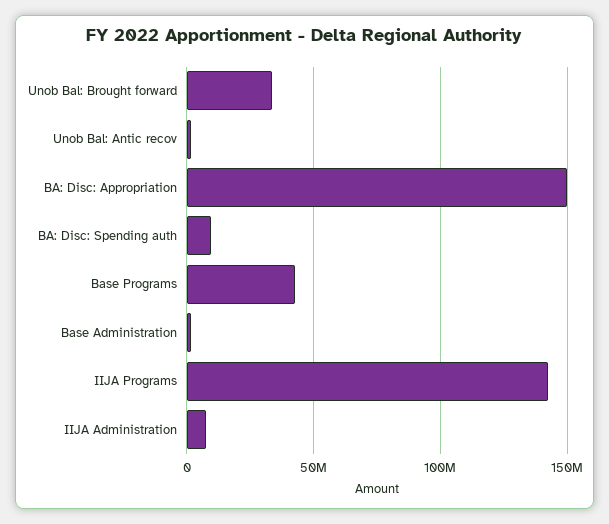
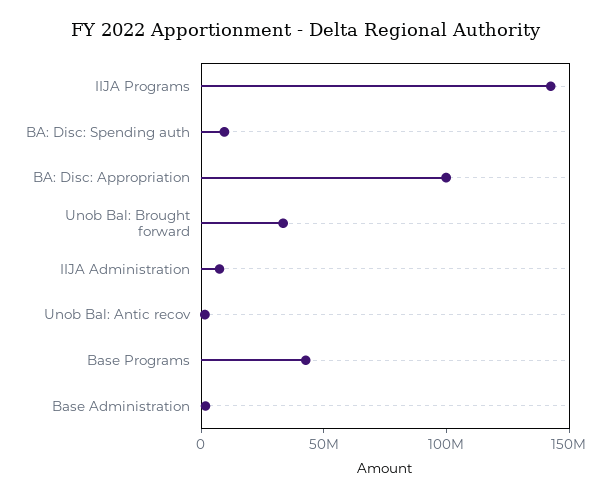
BA: Disc: Appropriation: 150000000 -> 100000000

